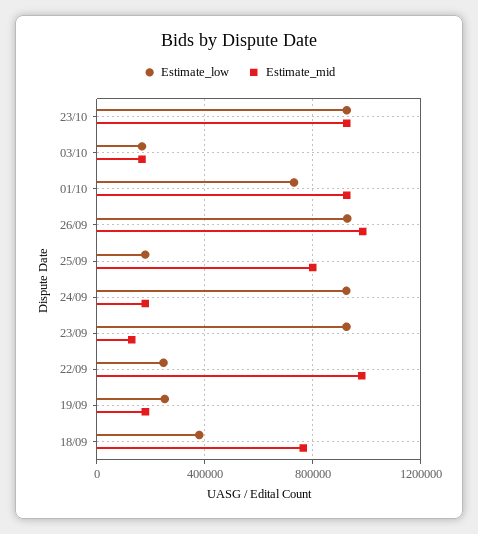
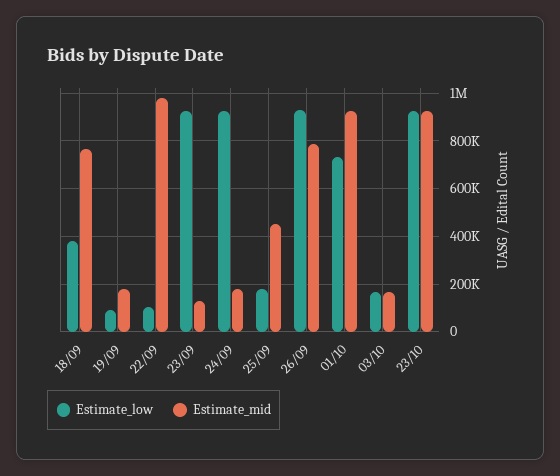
Estimate_mid, 26/09: 1000000 -> 800000
Estimate_mid, 25/09: 800000 -> 450000
Estimate_low, 22/09: 250000 -> 100000
Estimate_low, 19/09: 250000 -> 100000

